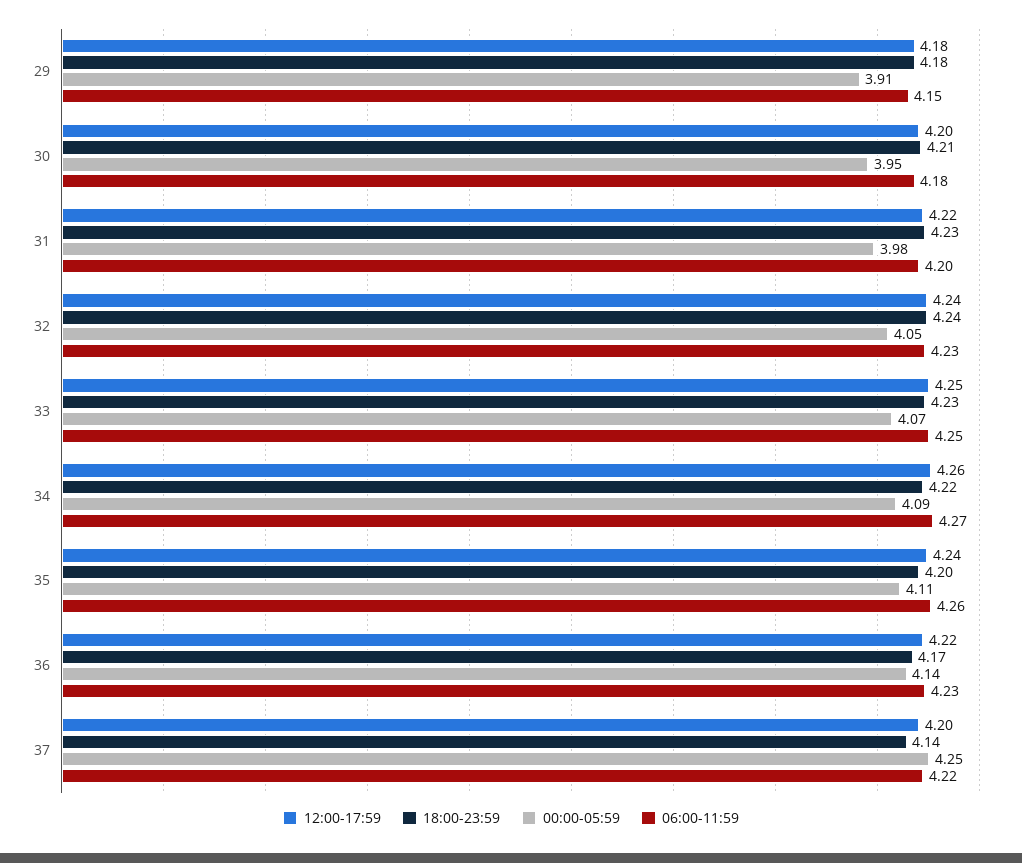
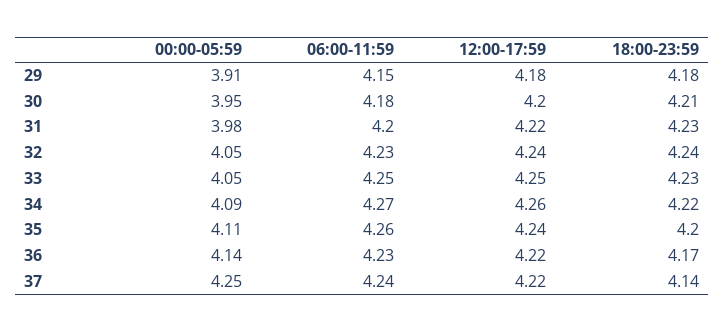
00:00-05:59, 33: 4.07 -> 4.05
12:00-17:59, 37: 4.2 -> 4.22
06:00-11:59, 37: 4.22 -> 4.24

